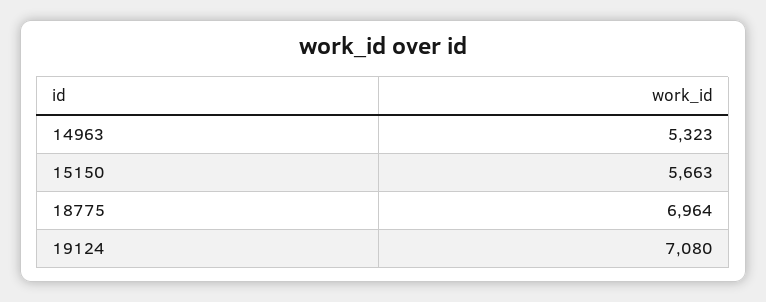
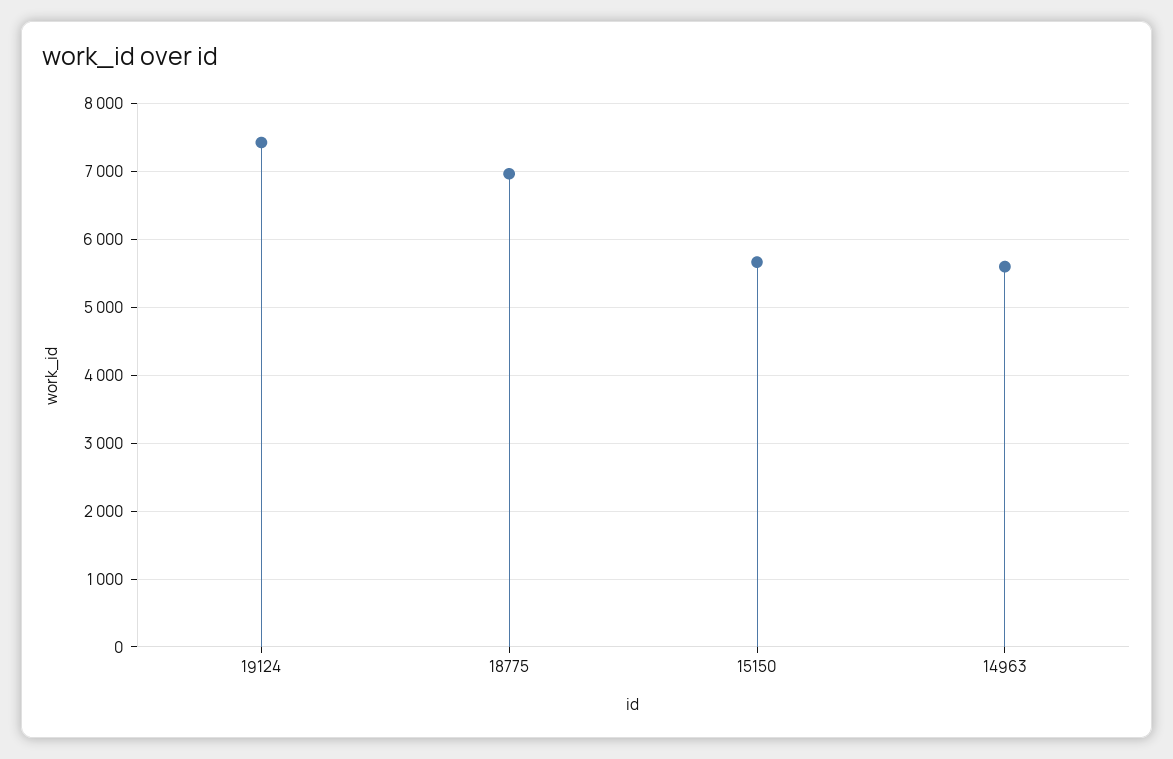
14963: 5323 -> 5600
19124: 7080 -> 7400

